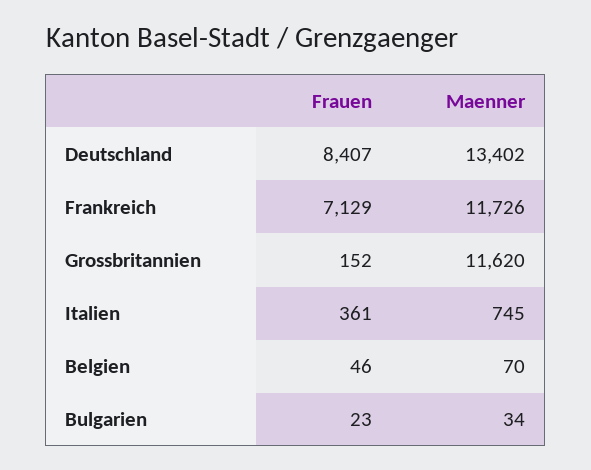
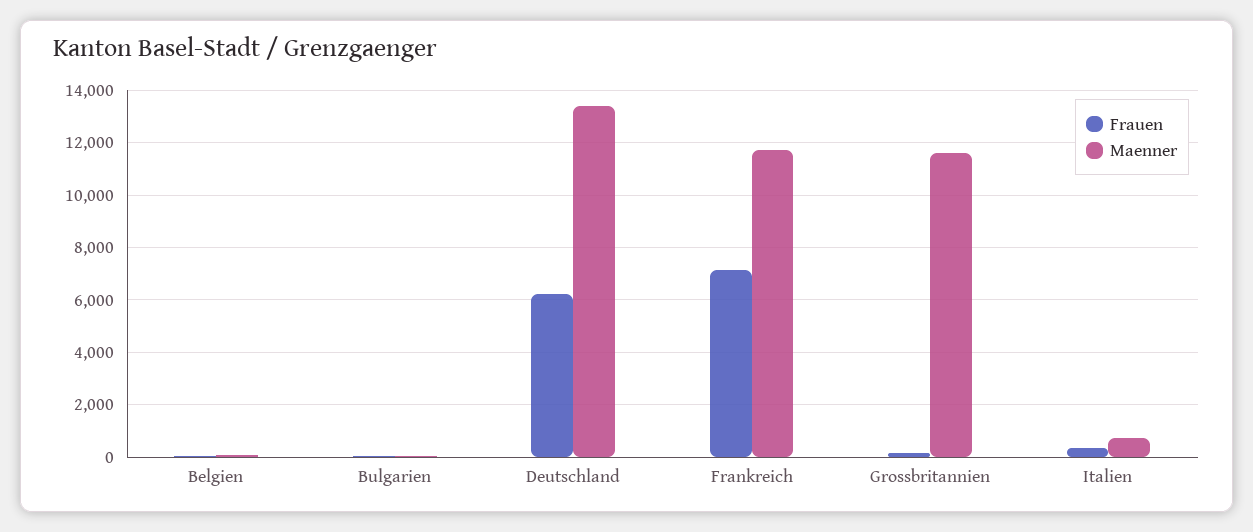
Frauen, Deutschland: 8407 -> 6250

